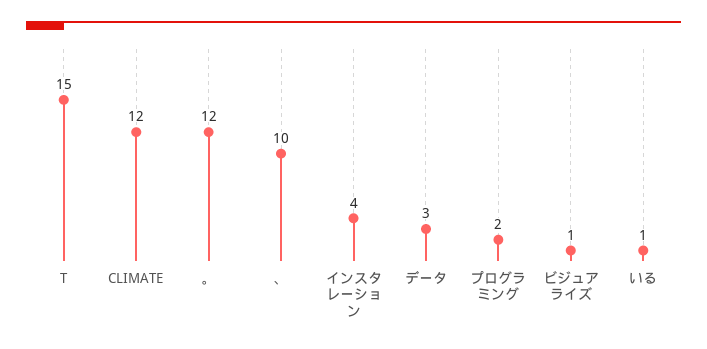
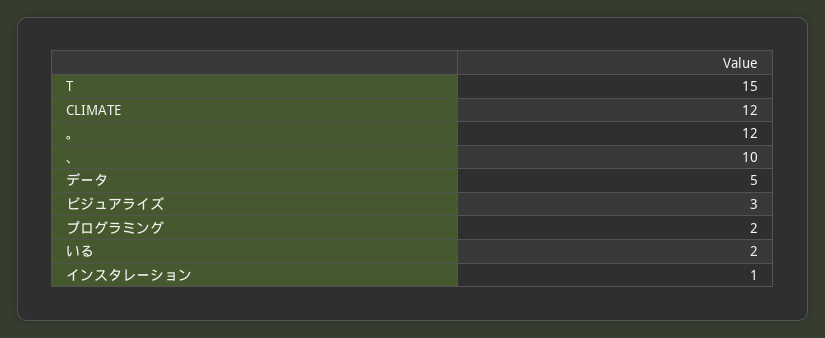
インスタレーション: 4 -> 1
データ: 3 -> 5
ビジュアライズ: 1 -> 3
いる: 1 -> 2

